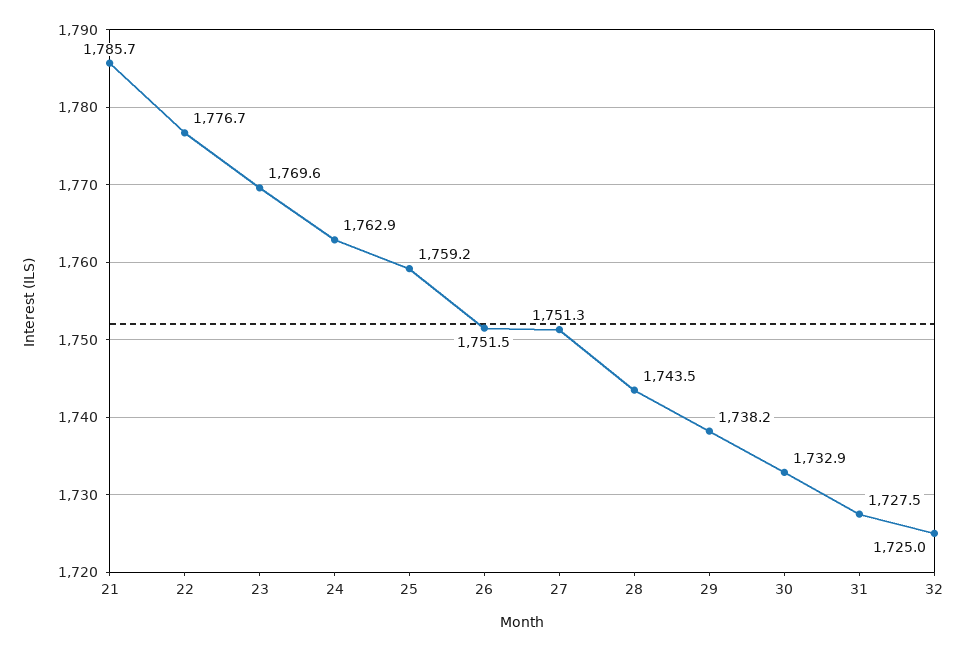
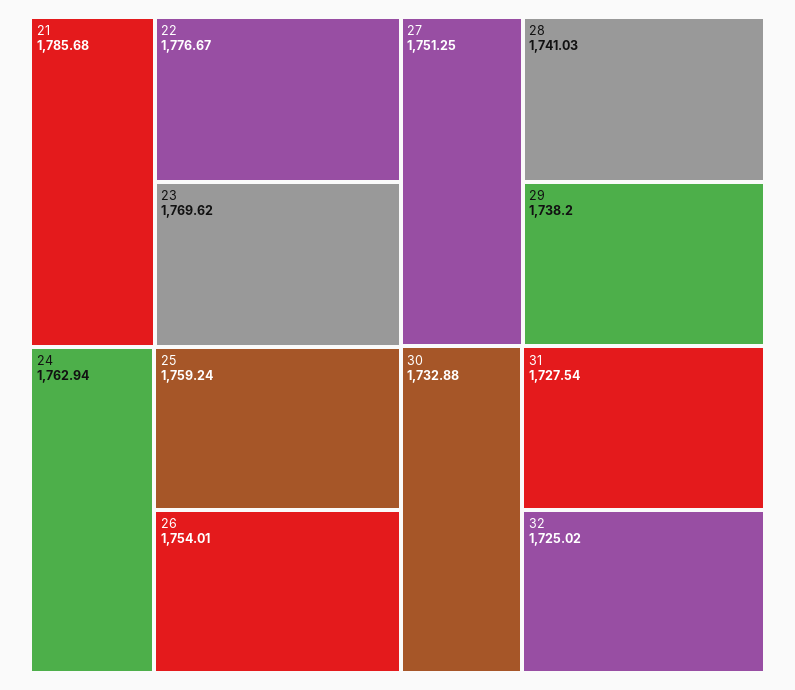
26: 1751.5 -> 1754.01
28: 1743.5 -> 1741.03

